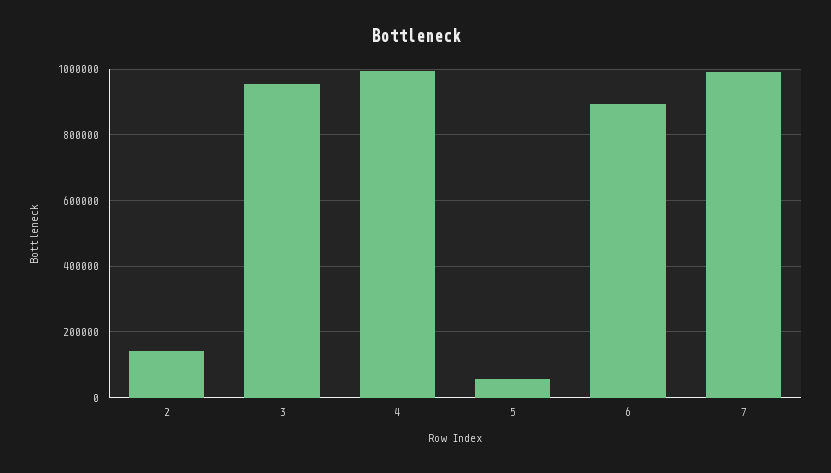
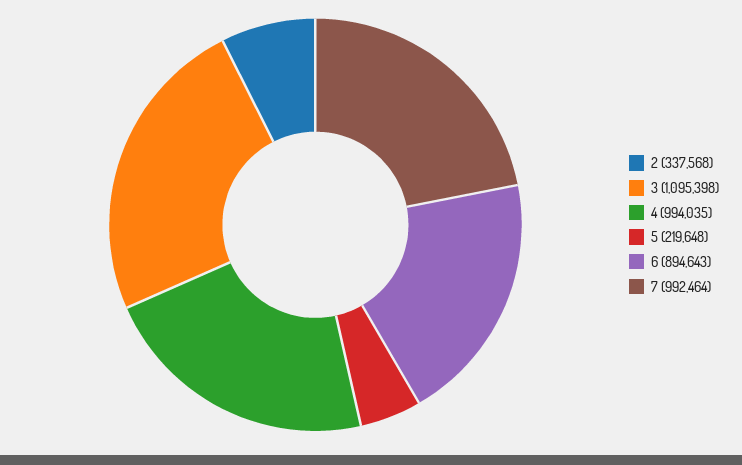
2: 140000 -> 337568
3: 960000 -> 1095398
5: 60000 -> 219648

